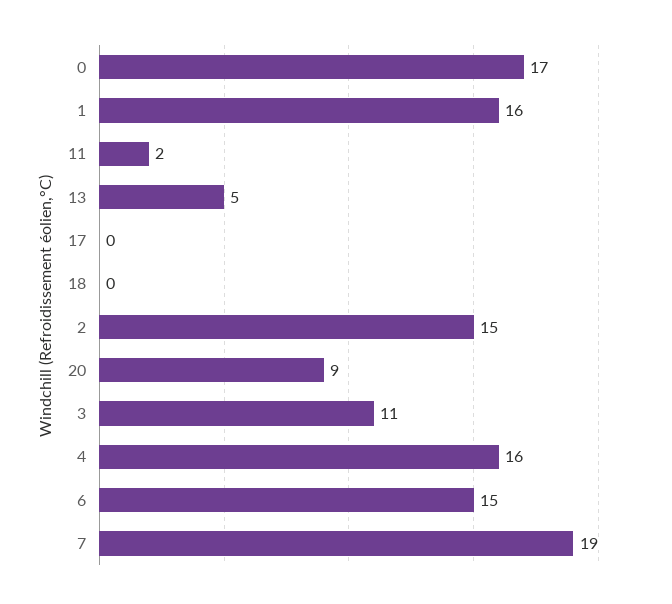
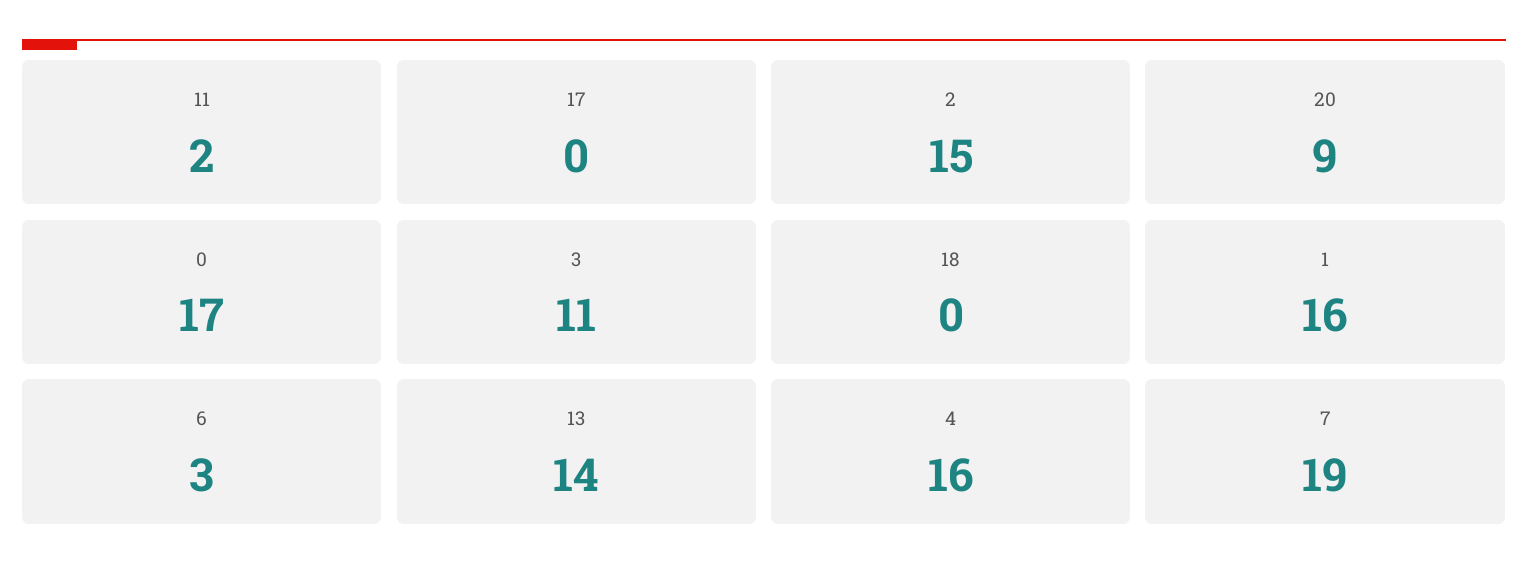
13: 5 -> 14
6: 15 -> 3

